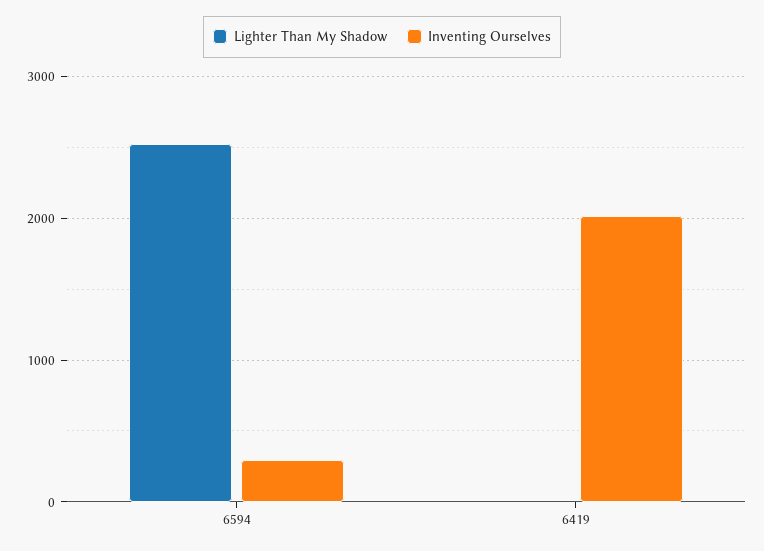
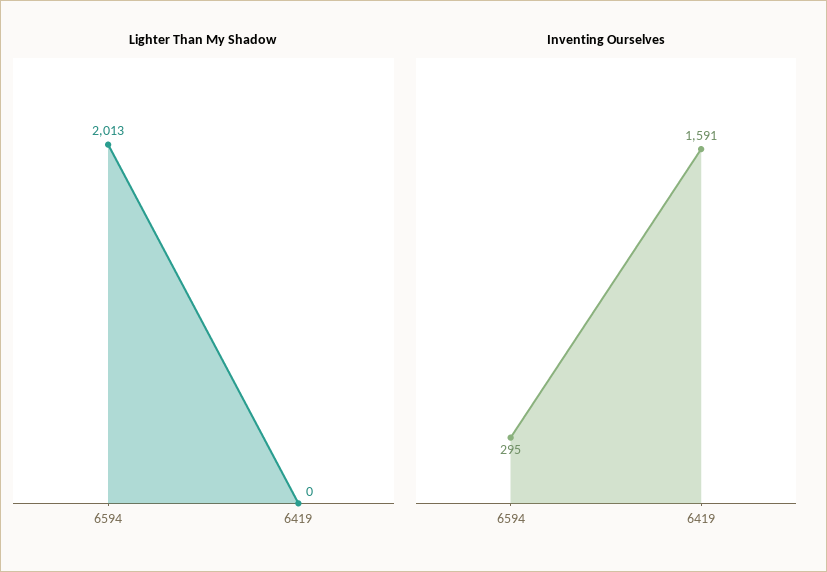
Lighter Than My Shadow, 6594: 2500 -> 2013
Inventing Ourselves, 6419: 2000 -> 1591

